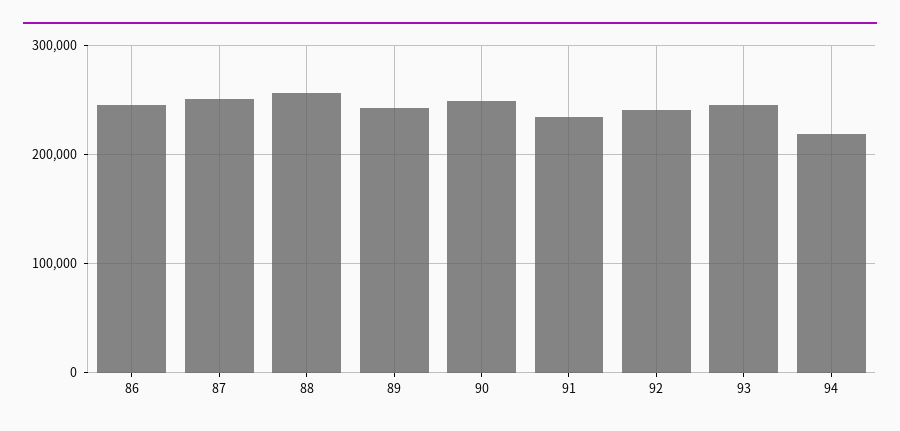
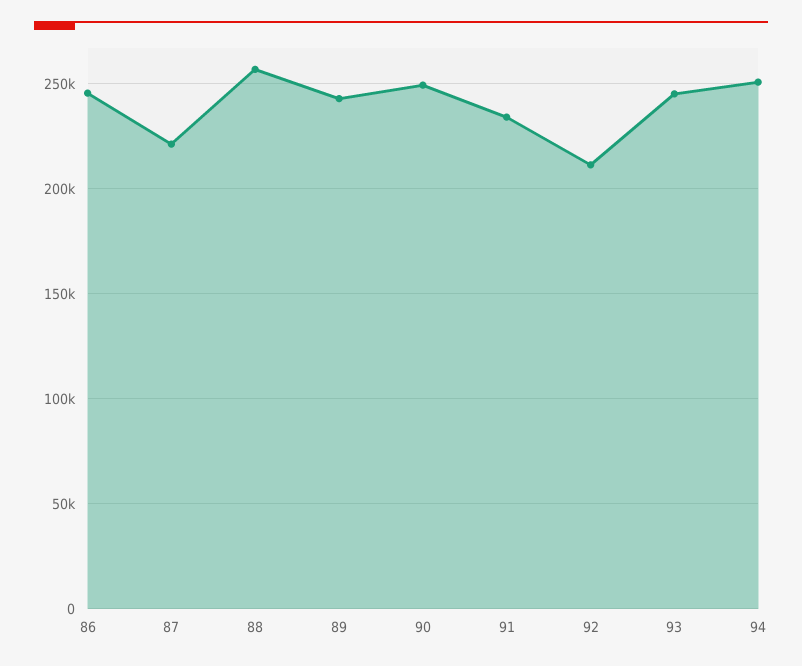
87: 250000 -> 220000
92: 240000 -> 210000
94: 220000 -> 250000

